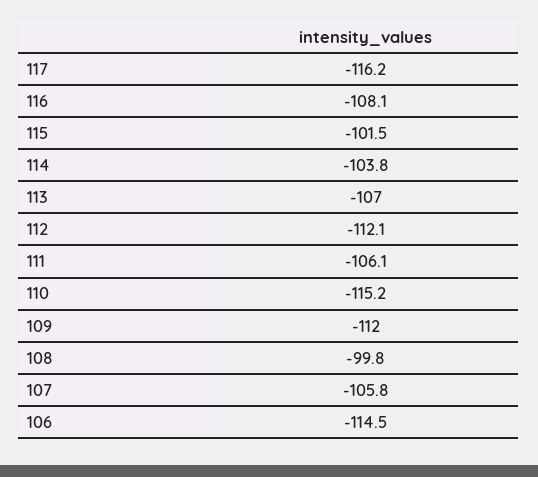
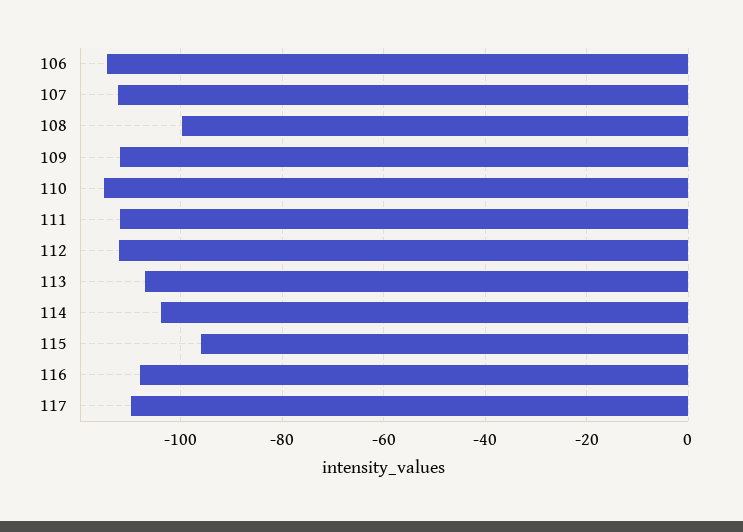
117: -116.2 -> -110
115: -101.5 -> -96
111: -106.1 -> -112
107: -105.8 -> -112

